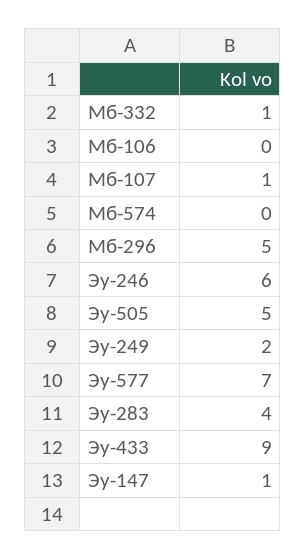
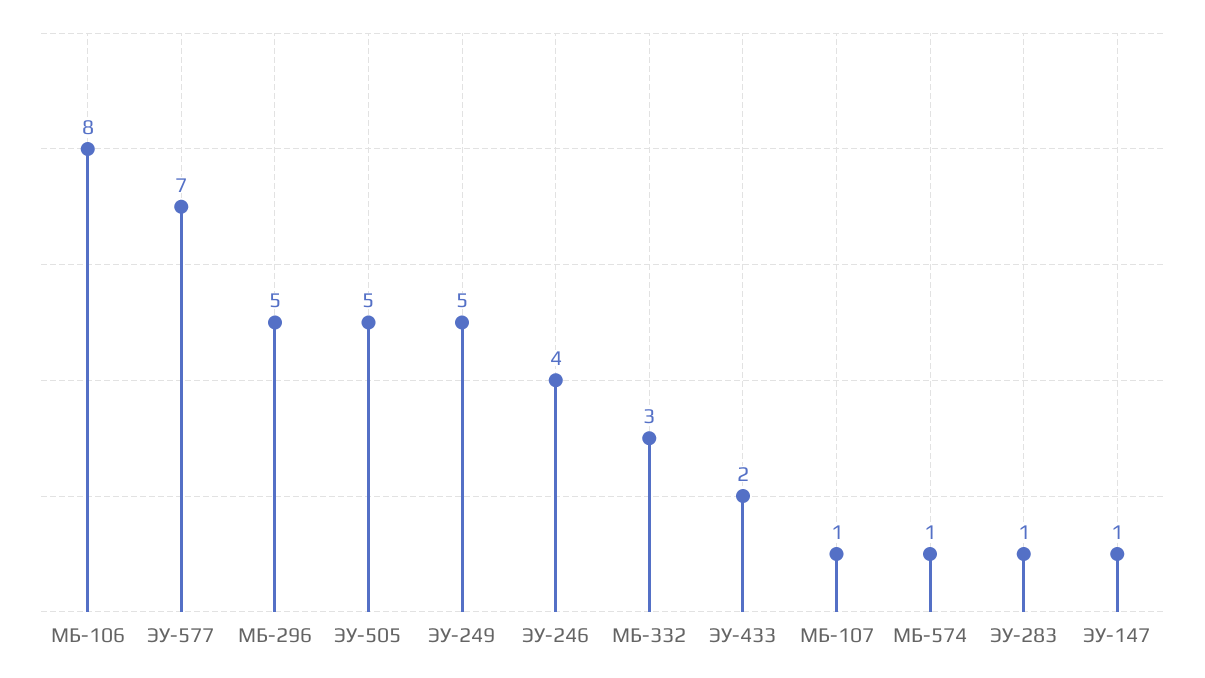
Мб-332: 1 -> 3
Мб-106: 0 -> 8
Мб-574: 0 -> 1
Эу-246: 6 -> 4
Эу-249: 2 -> 5
Эу-283: 4 -> 1
Эу-433: 9 -> 2

